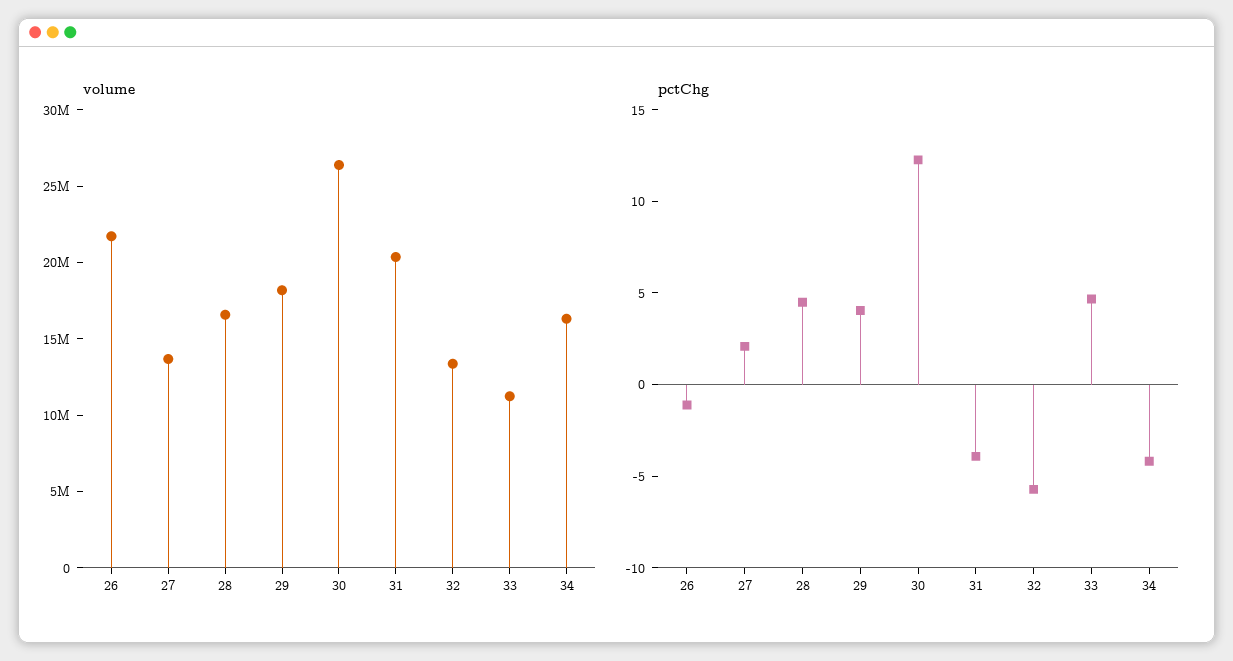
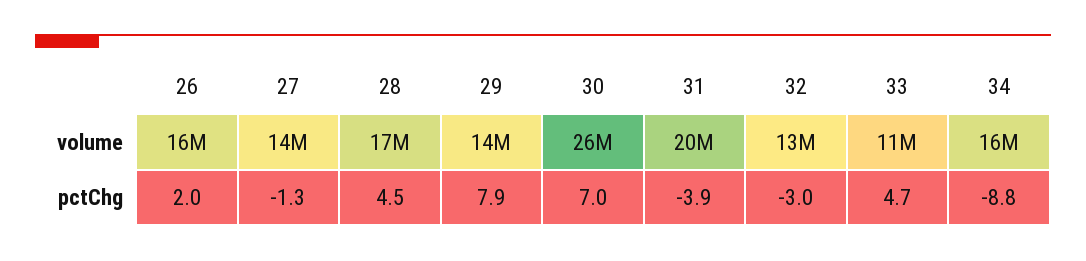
volume, 26: 22000000 -> 16000000
volume, 29: 18000000 -> 14000000
pctChg, 26: -1 -> 2
pctChg, 27: 2 -> -1.3
pctChg, 29: 4 -> 7.9
pctChg, 30: 12 -> 7
pctChg, 32: -6 -> -3
pctChg, 34: -4 -> -8.8

